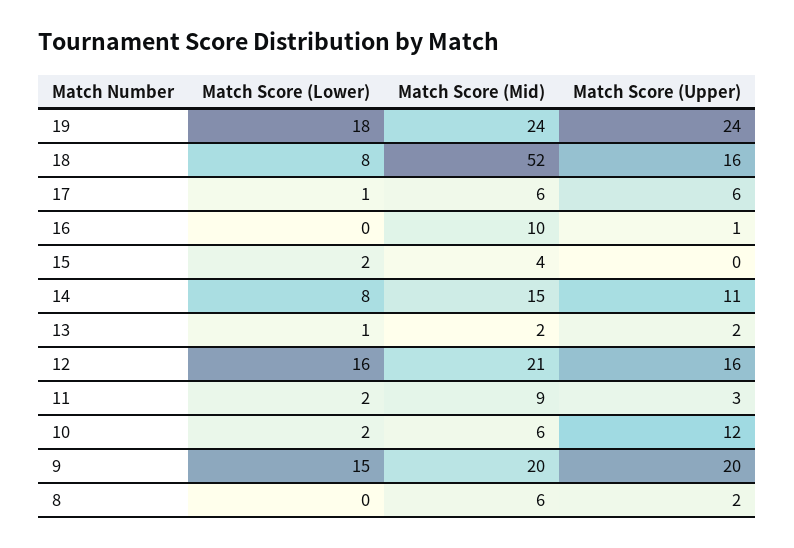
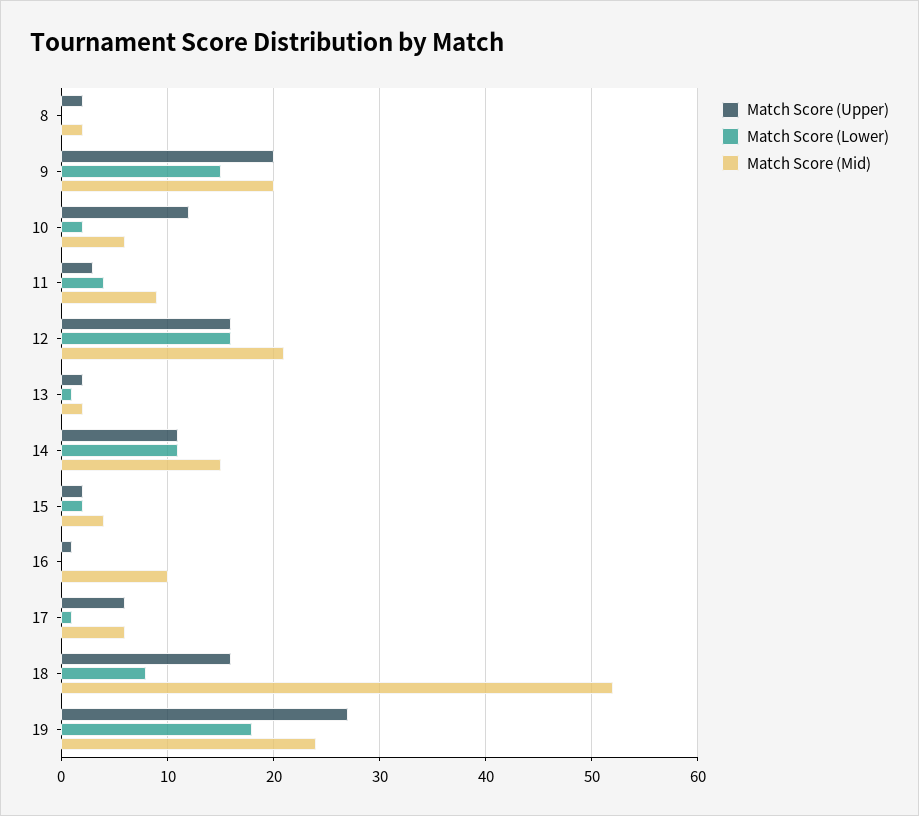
Match Score (Upper), 19: 24 -> 27
Match Score (Upper), 15: 0 -> 2
Match Score (Lower), 14: 8 -> 11
Match Score (Lower), 11: 2 -> 4
Match Score (Mid), 8: 6 -> 2

